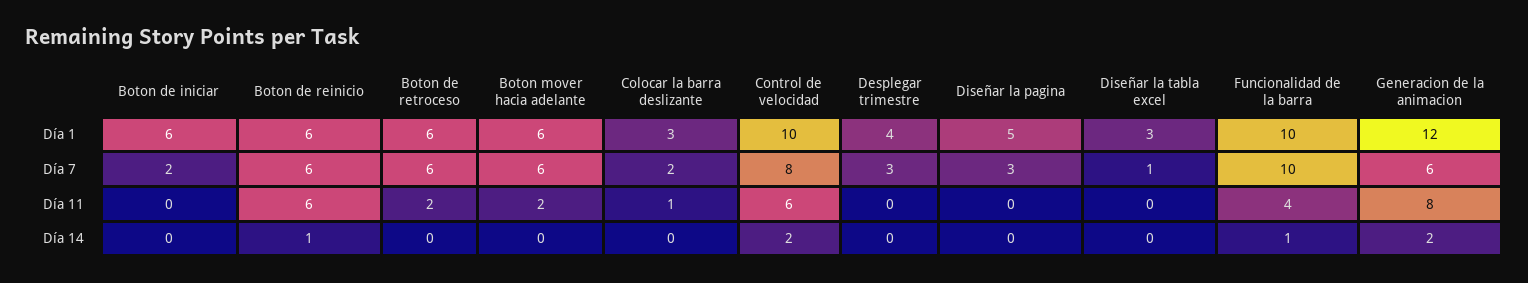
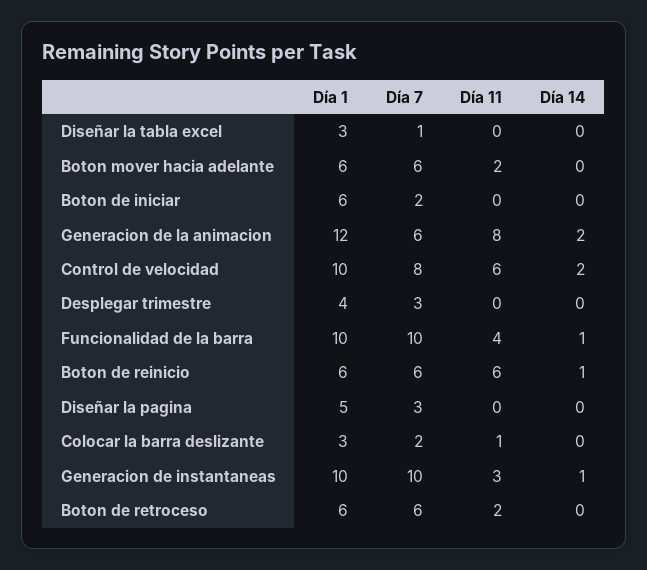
Generacion de instantaneas, Día 1: none -> 10
Generacion de instantaneas, Día 7: none -> 10
Generacion de instantaneas, Día 11: none -> 3
Generacion de instantaneas, Día 14: none -> 1

